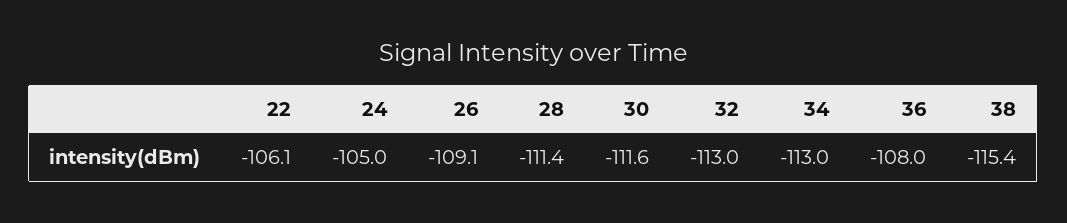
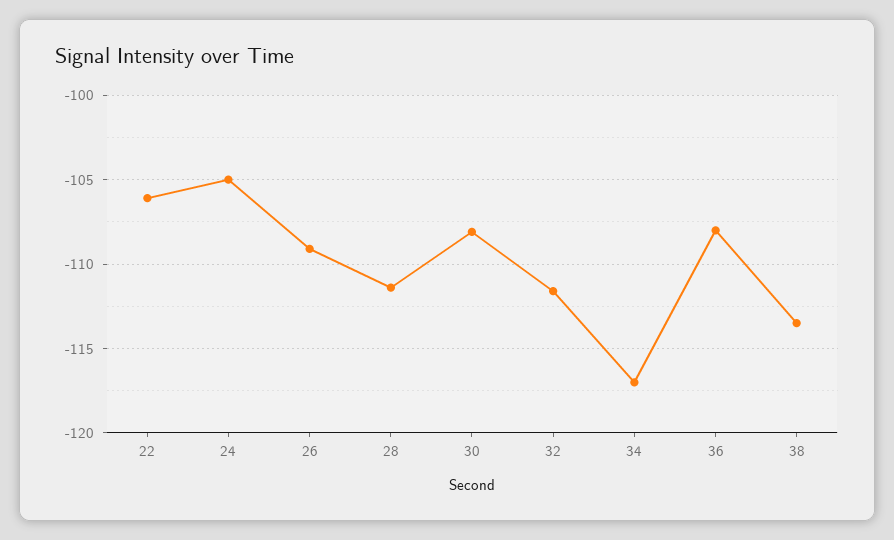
30: -111.6 -> -108
32: -113 -> -111.5
34: -113 -> -117
38: -115.4 -> -113.5

